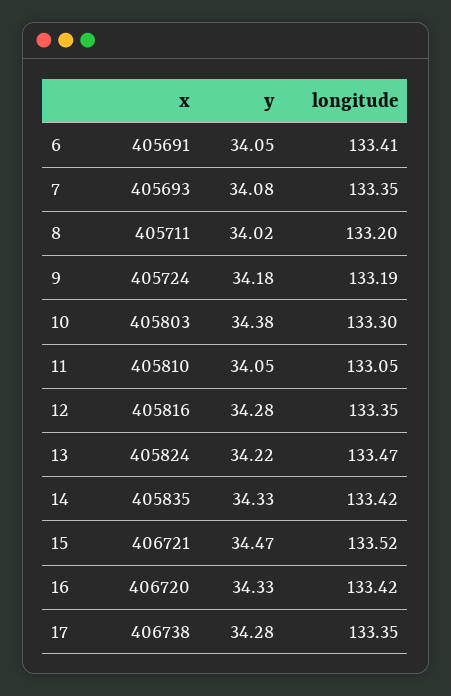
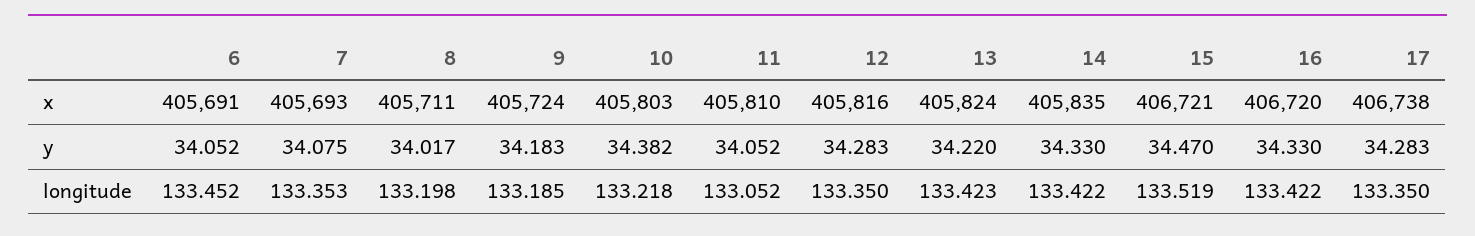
longitude, 6: 133.41 -> 133.452
longitude, 10: 133.3 -> 133.218
longitude, 13: 133.47 -> 133.423

